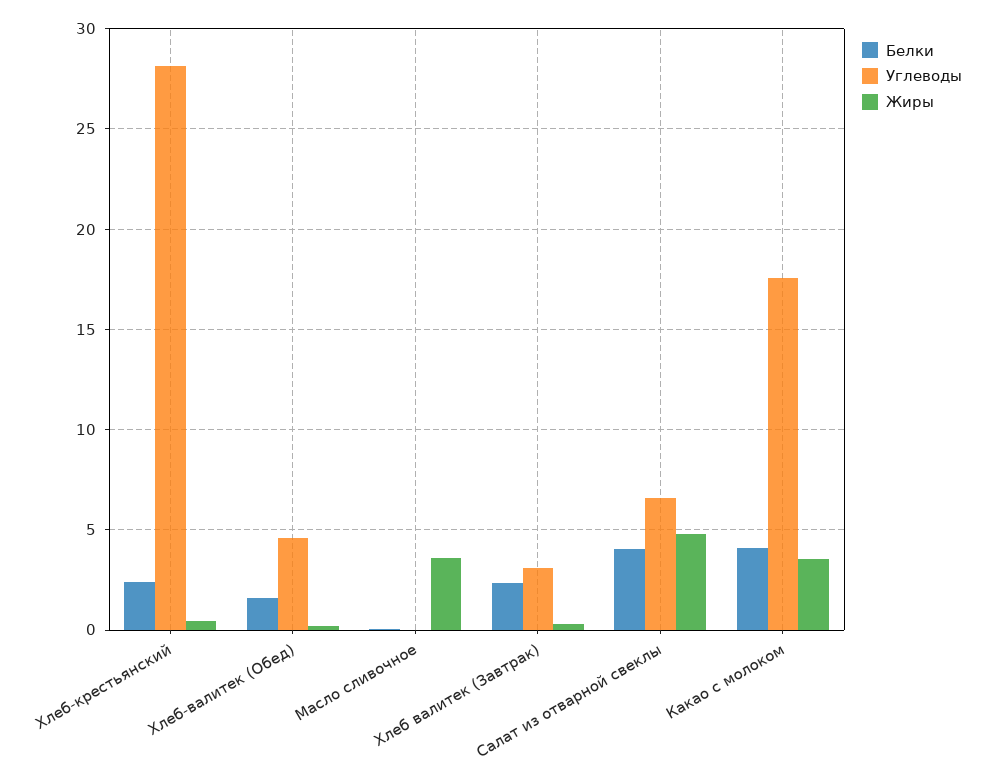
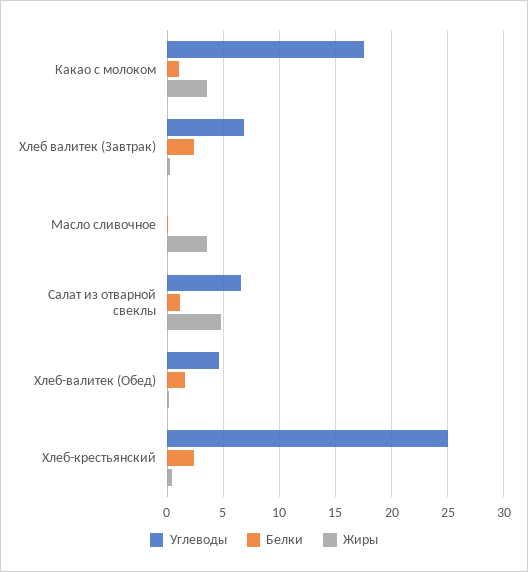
Углеводы, Хлеб-крестьянский: 28 -> 25
Углеводы, Хлеб валитек (Завтрак): 3 -> 7
Белки, Салат из отварной свеклы: 4 -> 1
Белки, Какао с молоком: 4 -> 1

